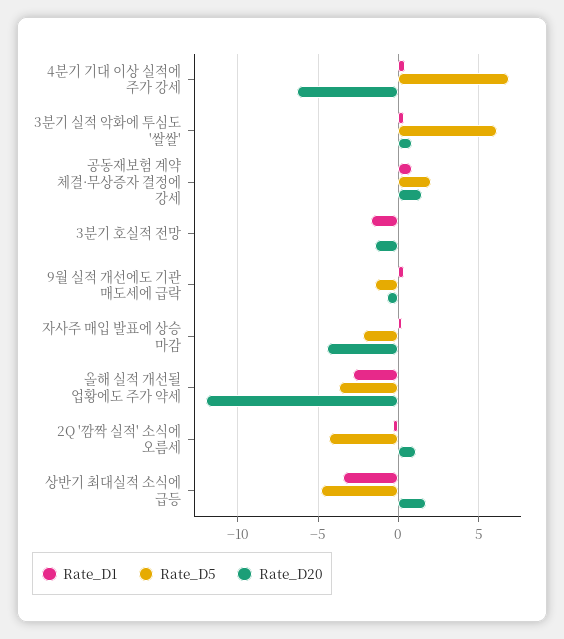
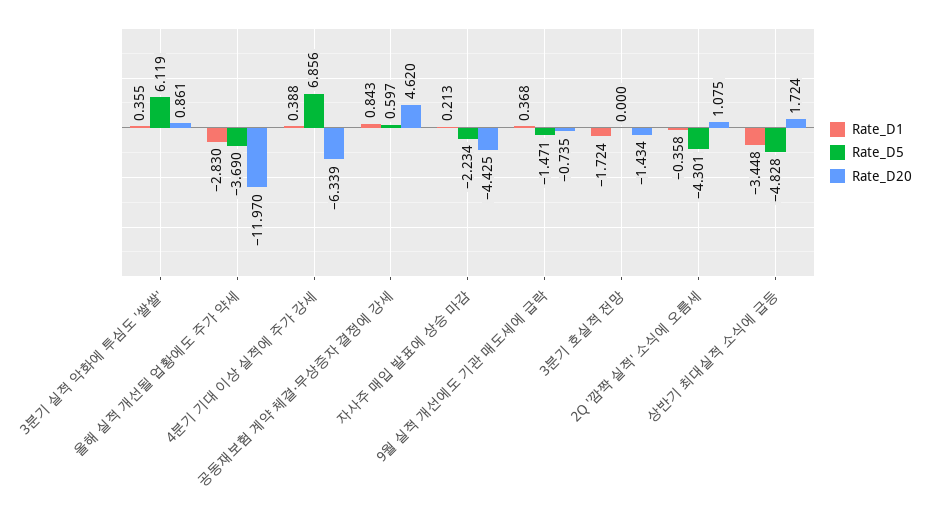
Rate_D5, 공동재보험 계약 체결·무상증자 결정에 강세: 2 -> 0.597
Rate_D20, 공동재보험 계약 체결·무상증자 결정에 강세: 1.5 -> 4.62

